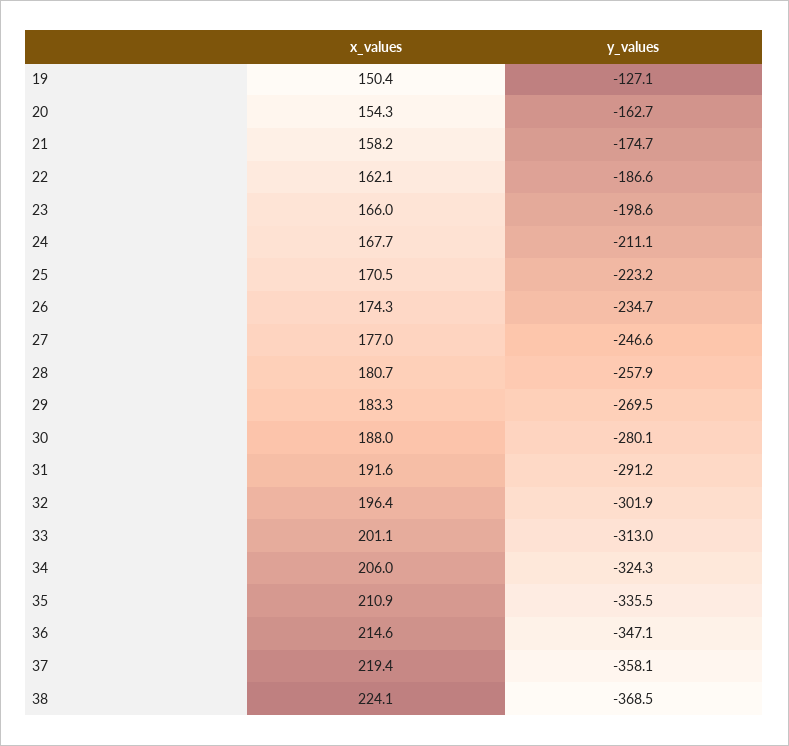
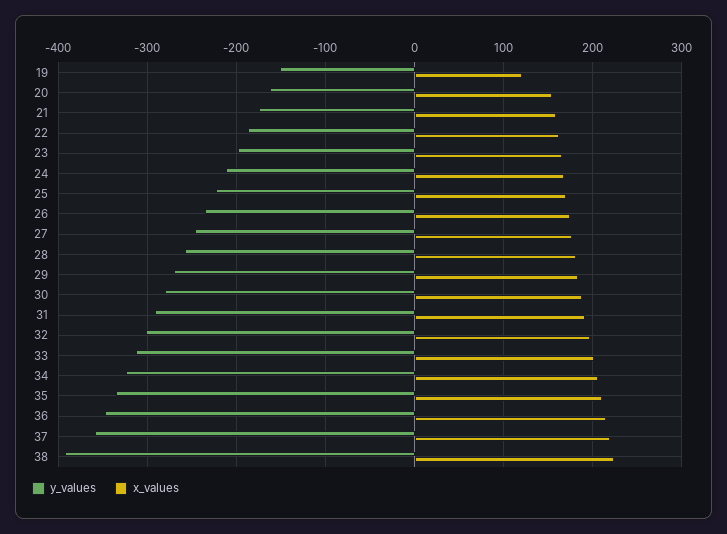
x_values, 19: 150.4 -> 120
y_values, 19: -127.1 -> -150
y_values, 38: -368.5 -> -390

